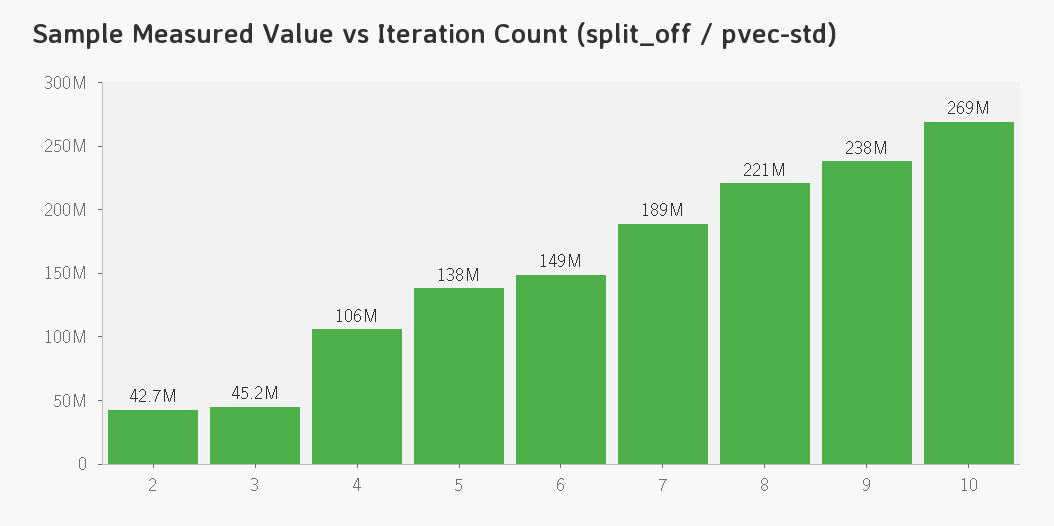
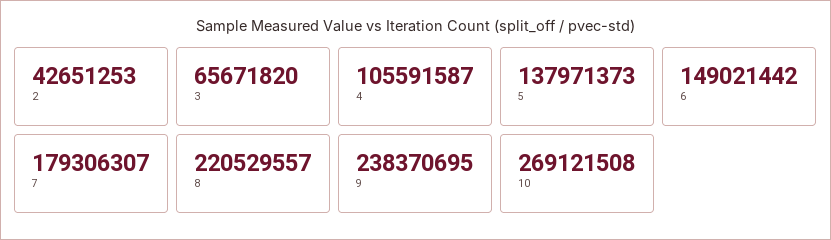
3: 45200000 -> 65671820
7: 189000000 -> 179306307

